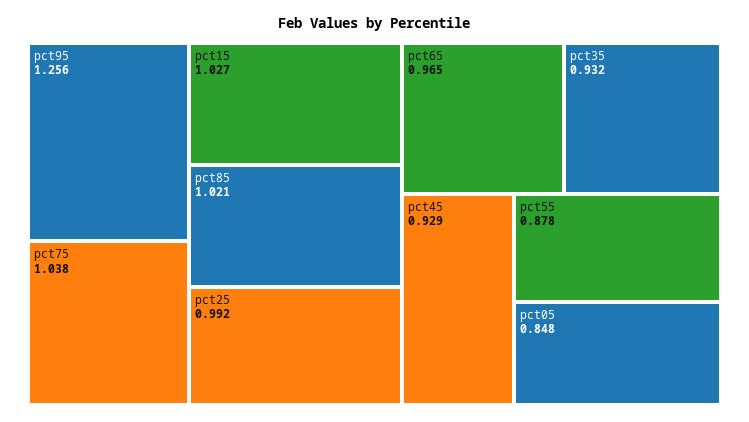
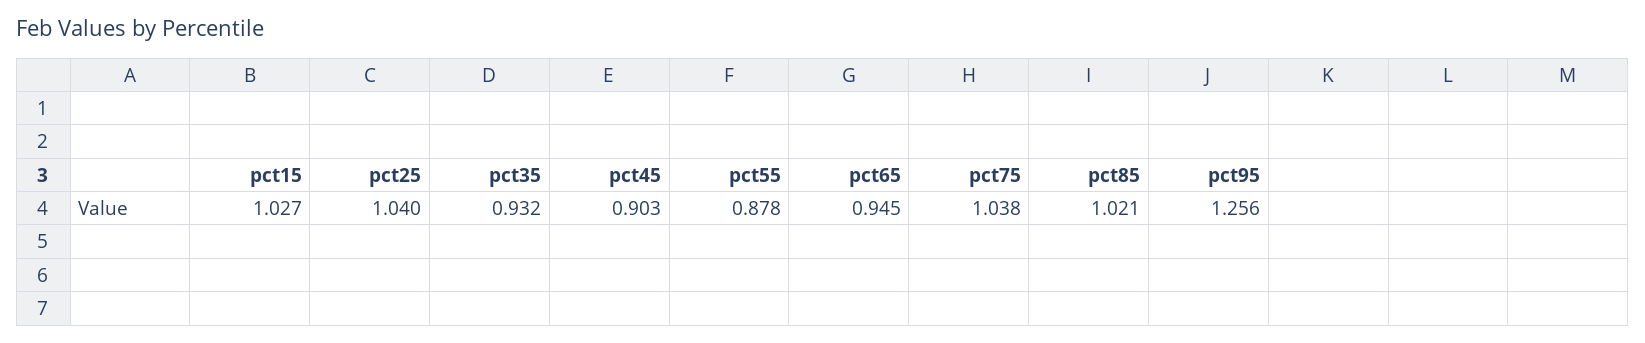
pct25: 0.992 -> 1.04
pct65: 0.965 -> 0.945
pct45: 0.929 -> 0.903
pct05: 0.848 -> none

